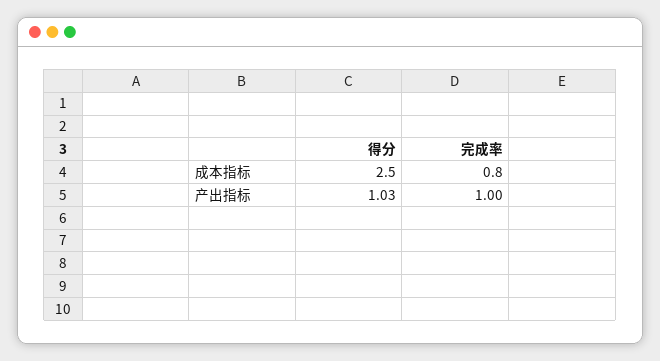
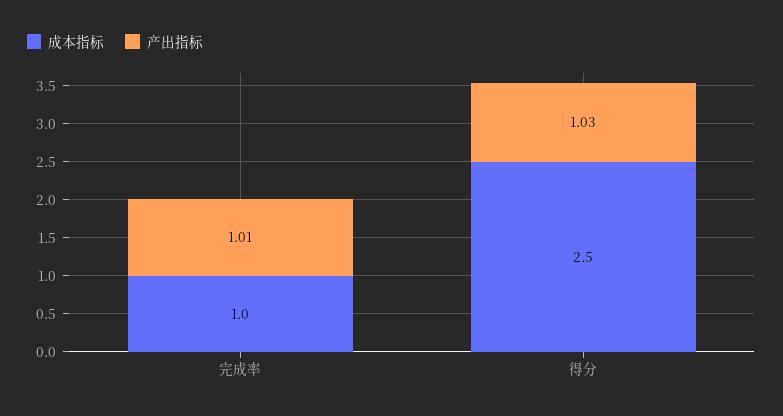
成本指标, 完成率: 0.8 -> 1
产出指标, 完成率: 1 -> 1.01

